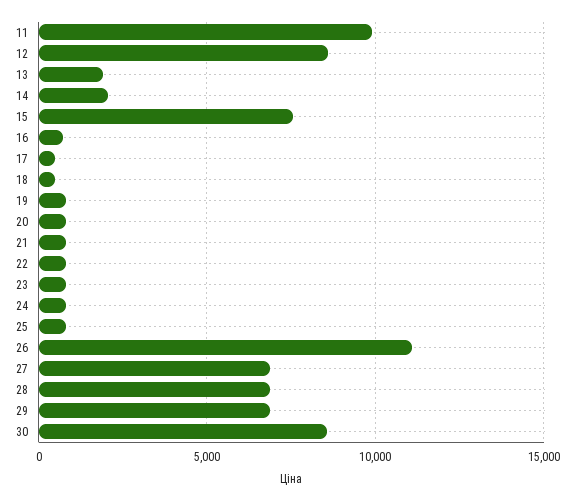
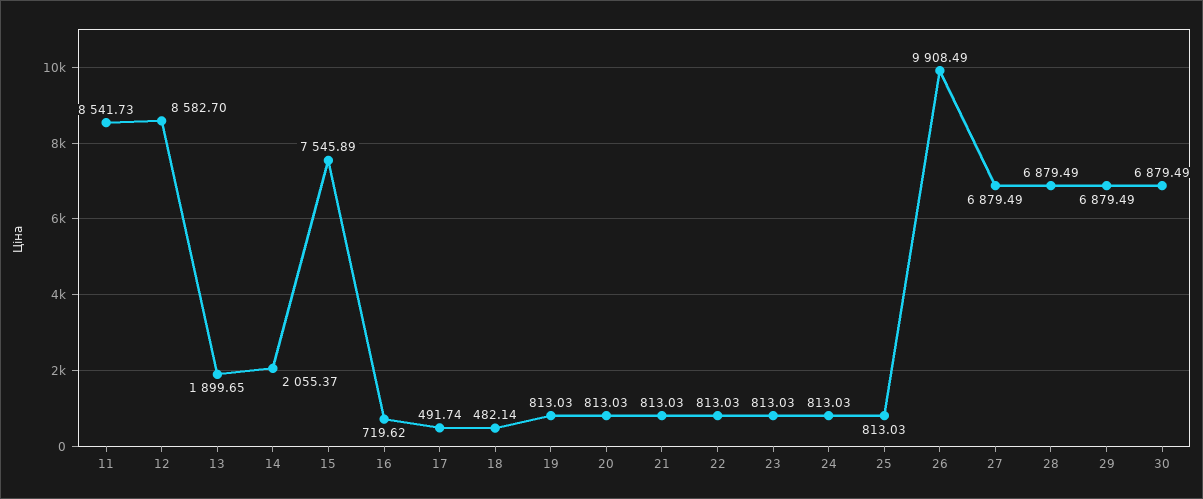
11: 10000 -> 8541.73
26: 11000 -> 9908.49
30: 8500 -> 6879.49

